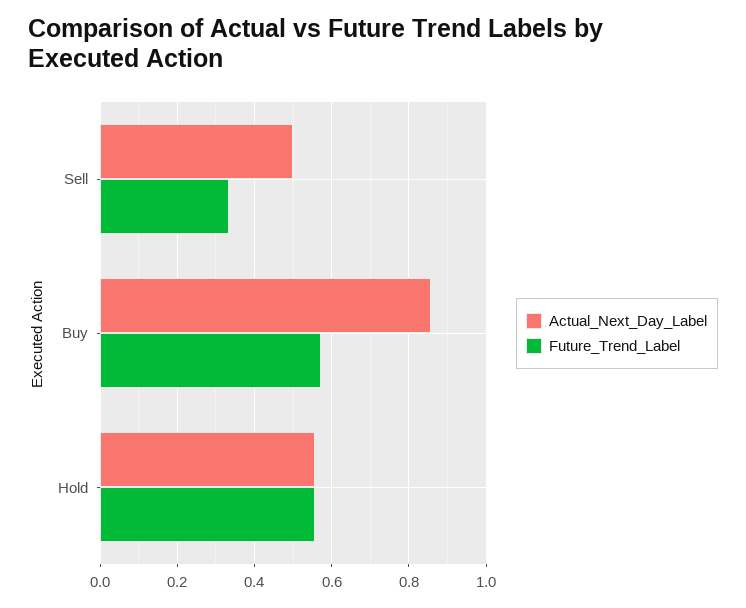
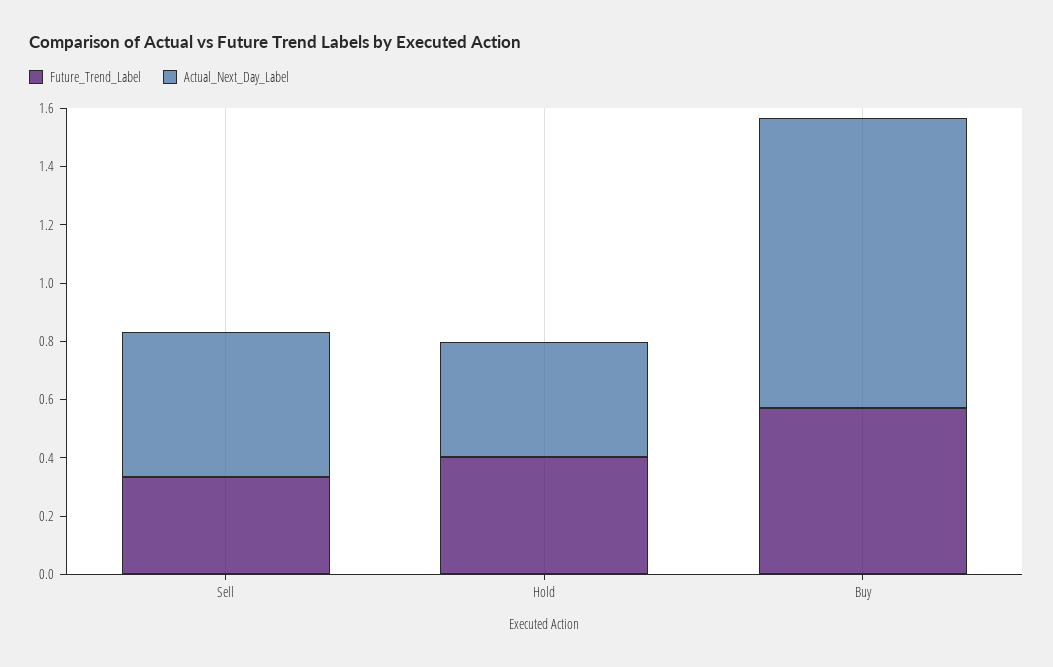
Actual_Next_Day_Label, Buy: 0.86 -> 1
Actual_Next_Day_Label, Hold: 0.56 -> 0.4
Future_Trend_Label, Hold: 0.56 -> 0.4

